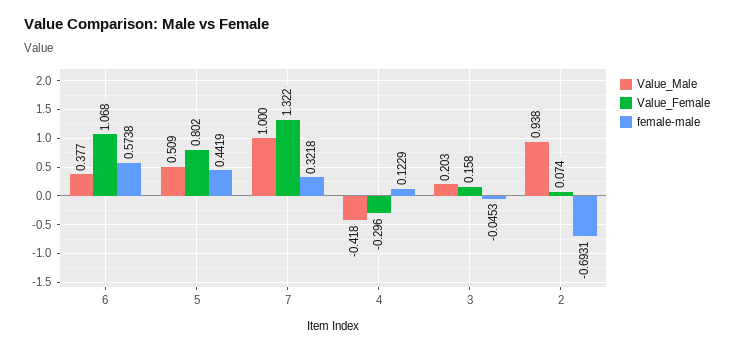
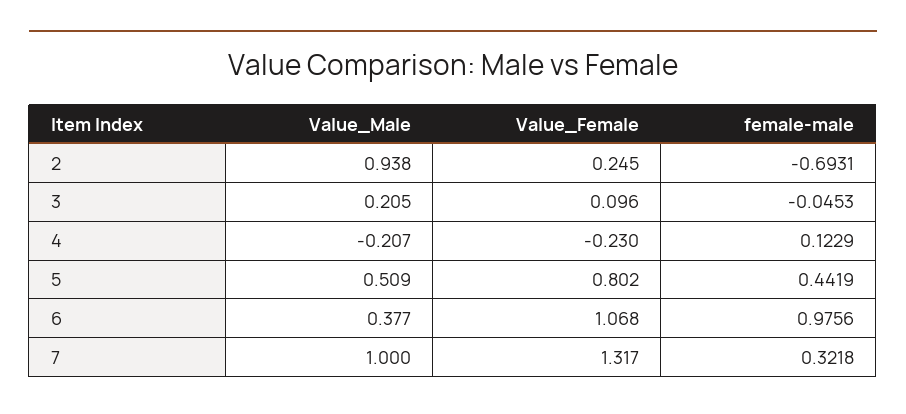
female-male, 6: 0.5738 -> 0.9756
Value_Female, 7: 1.322 -> 1.317
Value_Male, 4: -0.418 -> -0.207
Value_Female, 4: -0.296 -> -0.23
Value_Male, 3: 0.203 -> 0.205
Value_Female, 3: 0.158 -> 0.096
Value_Female, 2: 0.074 -> 0.245

